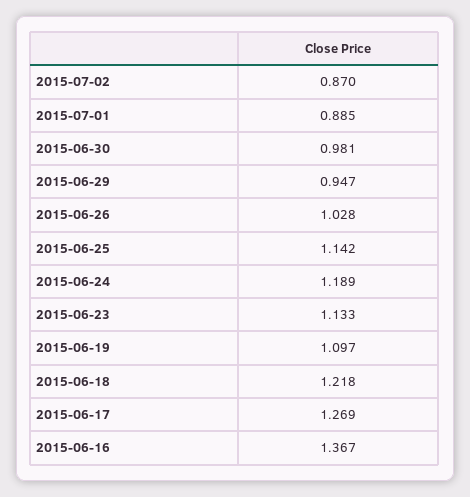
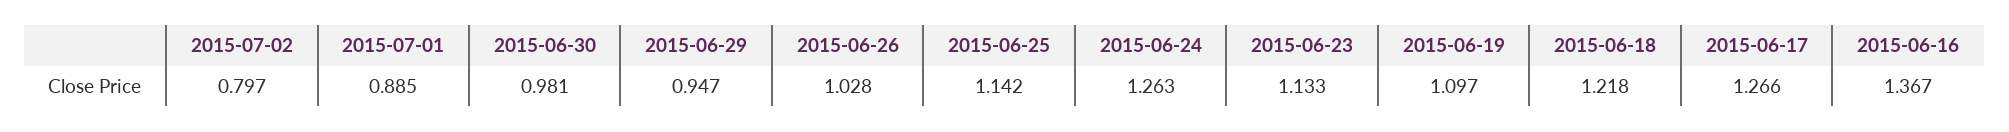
2015-07-02: 0.87 -> 0.797
2015-06-24: 1.189 -> 1.263
2015-06-17: 1.269 -> 1.266

